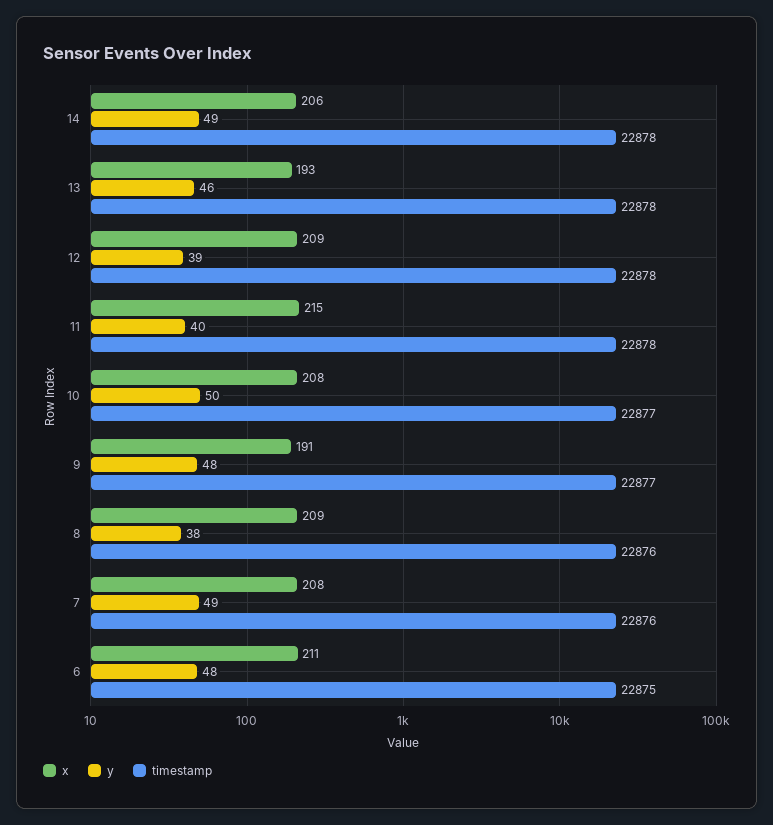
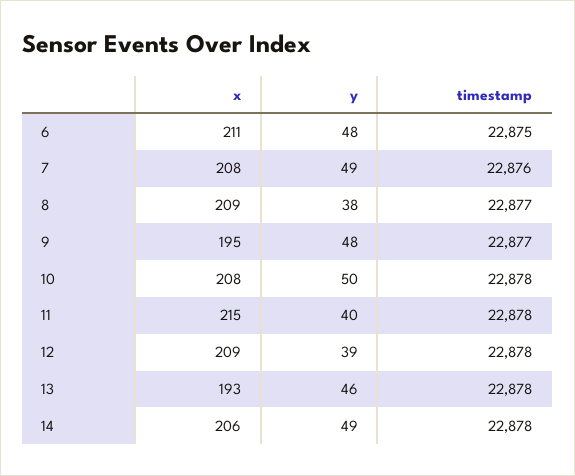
timestamp, 10: 22877 -> 22878
x, 9: 191 -> 195
timestamp, 8: 22876 -> 22877

